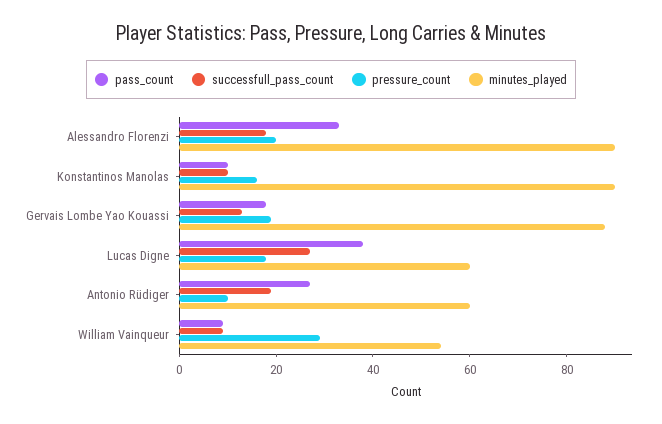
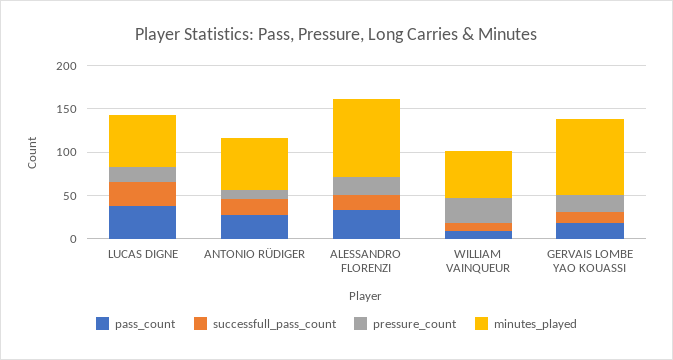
pass_count, Konstantinos Manolas: 10 -> none
successfull_pass_count, Konstantinos Manolas: 10 -> none
pressure_count, Konstantinos Manolas: 15 -> none
minutes_played, Konstantinos Manolas: 90 -> none

